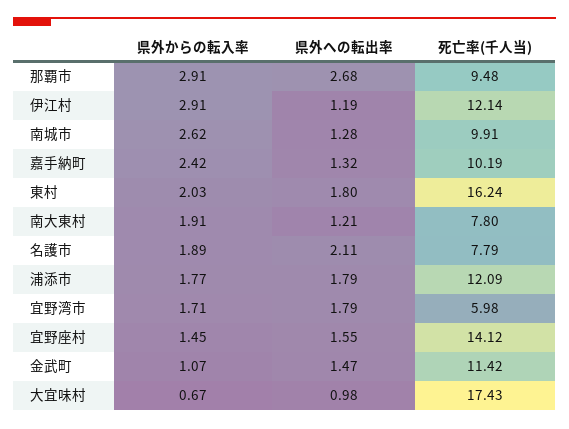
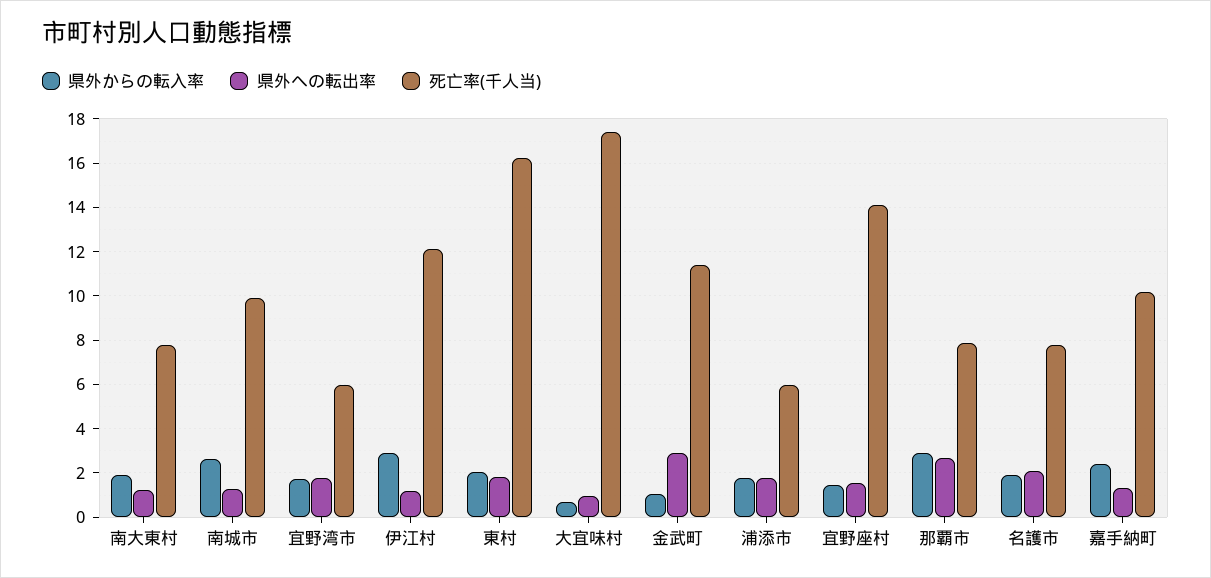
死亡率(千人当), 那覇市: 9.48 -> 8
死亡率(千人当), 浦添市: 12.09 -> 6
県外への転出率, 金武町: 1.47 -> 3

